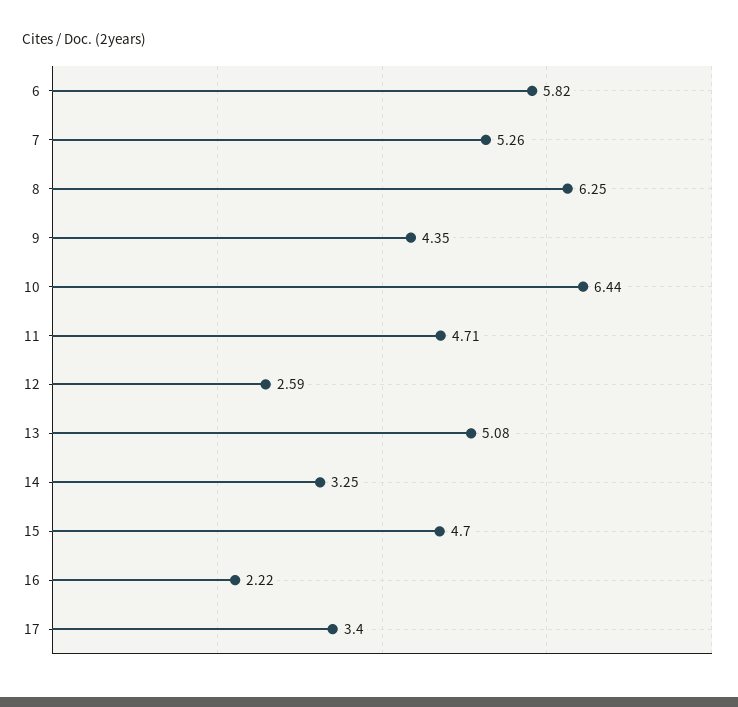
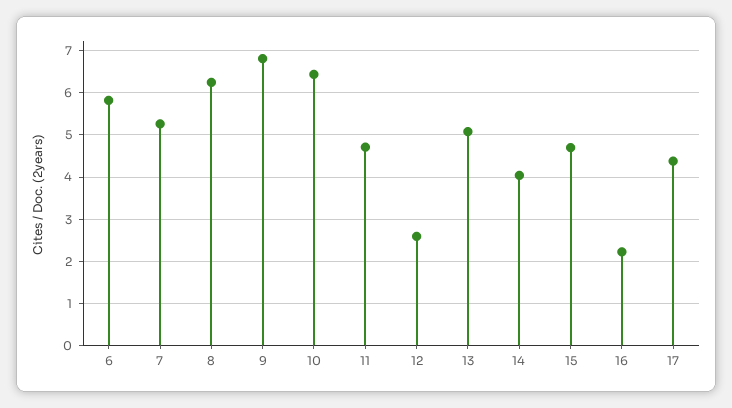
9: 4.35 -> 6.8
14: 3.25 -> 4
17: 3.4 -> 4.4

